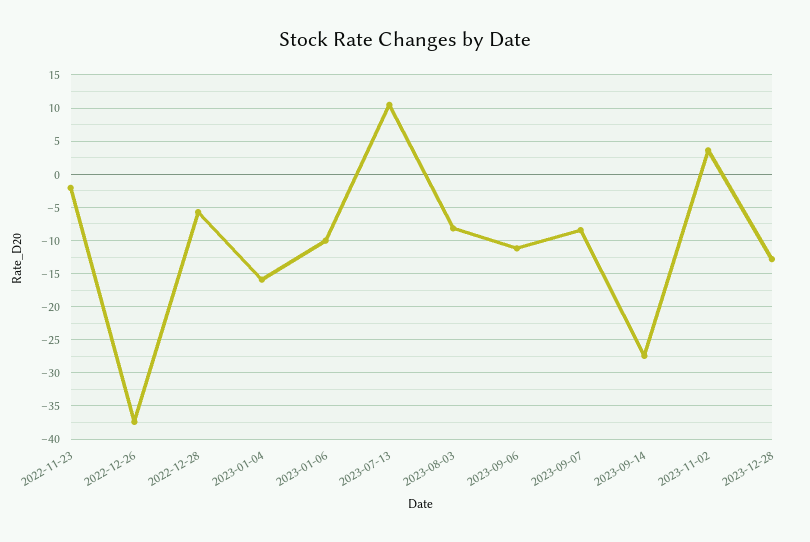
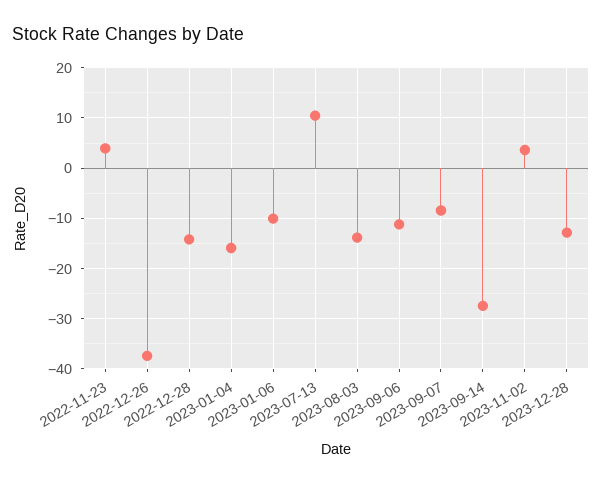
2022-11-23: -2 -> 4
2022-12-28: -6 -> -14
2023-08-03: -8 -> -14

